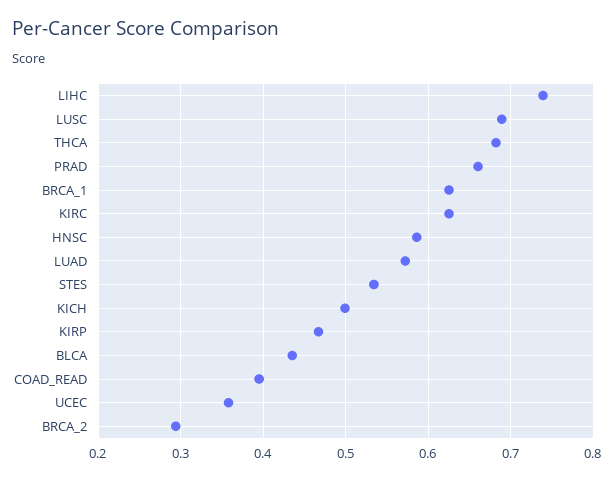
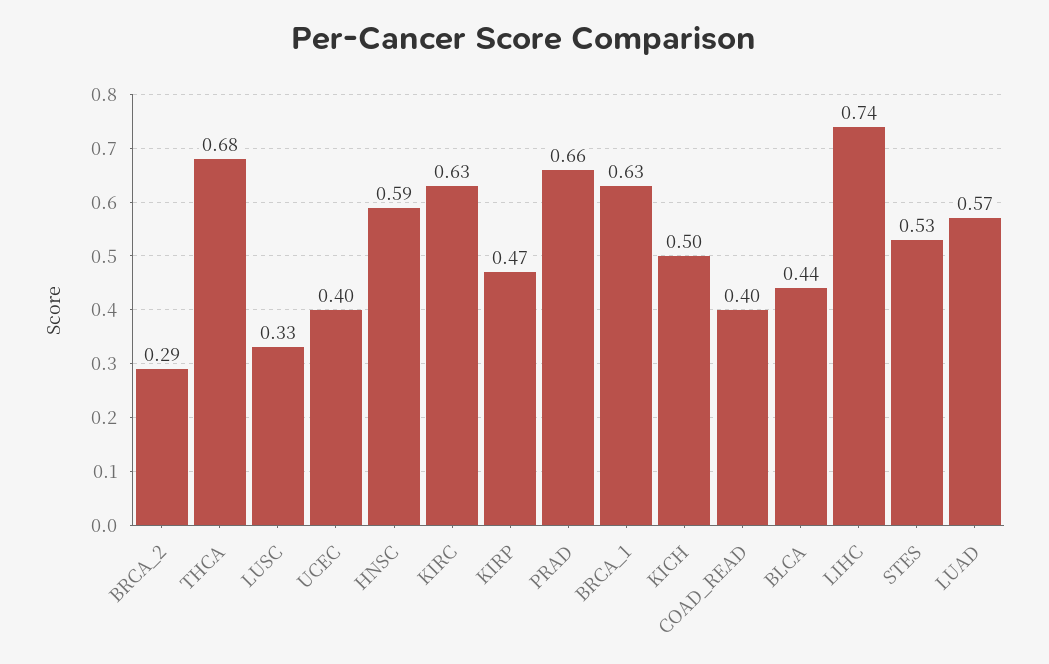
LUSC: 0.69 -> 0.33
UCEC: 0.36 -> 0.4

